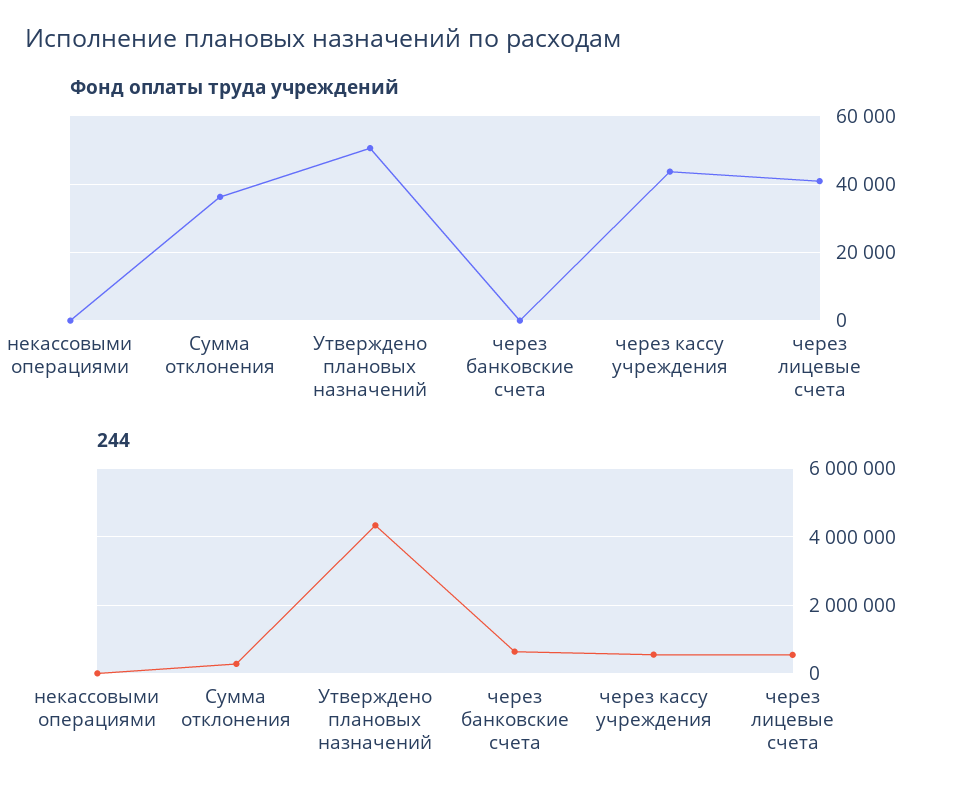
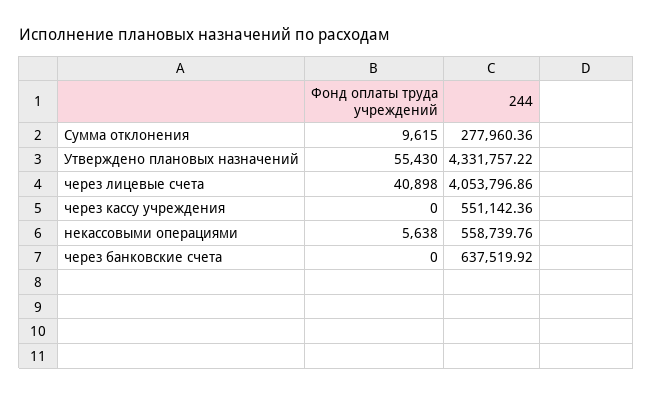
Фонд оплаты труда учреждений, некассовыми операциями: 0 -> 5638
Фонд оплаты труда учреждений, Сумма отклонения: 36000 -> 9615
Фонд оплаты труда учреждений, Утверждено плановых назначений: 50000 -> 55430
Фонд оплаты труда учреждений, через кассу учреждения: 44000 -> 0
244, некассовыми операциями: 0 -> 558739.76
244, через лицевые счета: 600000 -> 4053796.86

